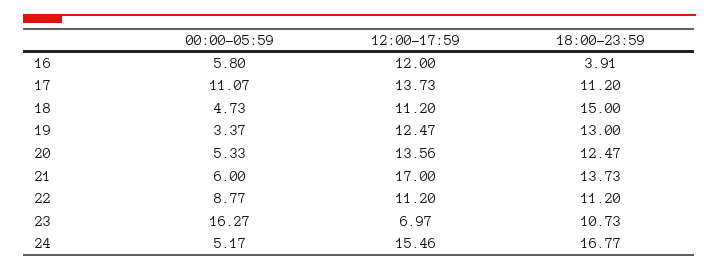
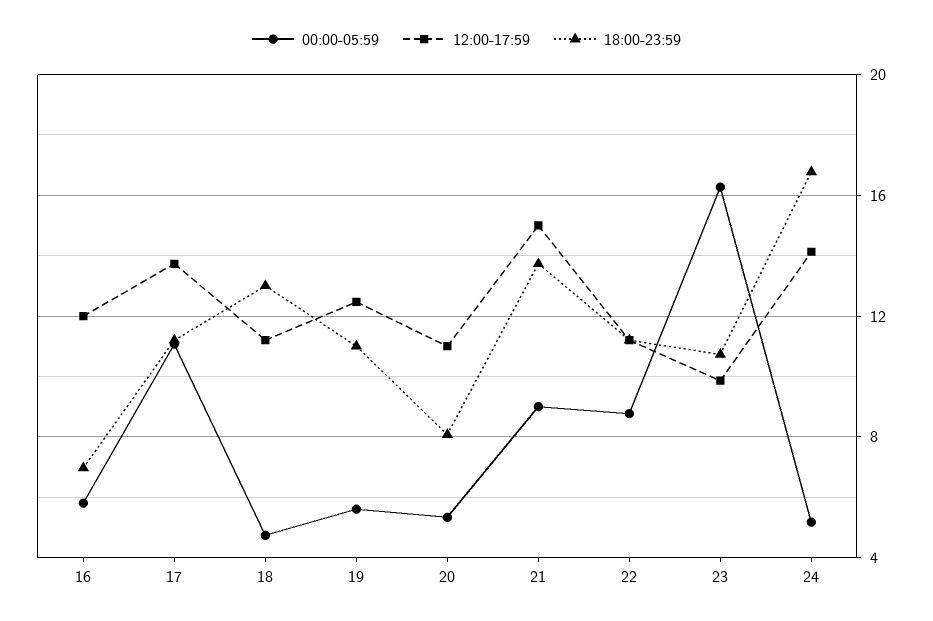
18:00-23:59, 16: 3.91 -> 7
18:00-23:59, 18: 15 -> 13
00:00-05:59, 19: 3.37 -> 5.5
18:00-23:59, 19: 13 -> 11
12:00-17:59, 20: 13.56 -> 11
18:00-23:59, 20: 12.47 -> 8
00:00-05:59, 21: 6 -> 9
12:00-17:59, 21: 17 -> 15
12:00-17:59, 23: 6.97 -> 10
12:00-17:59, 24: 15.46 -> 14

